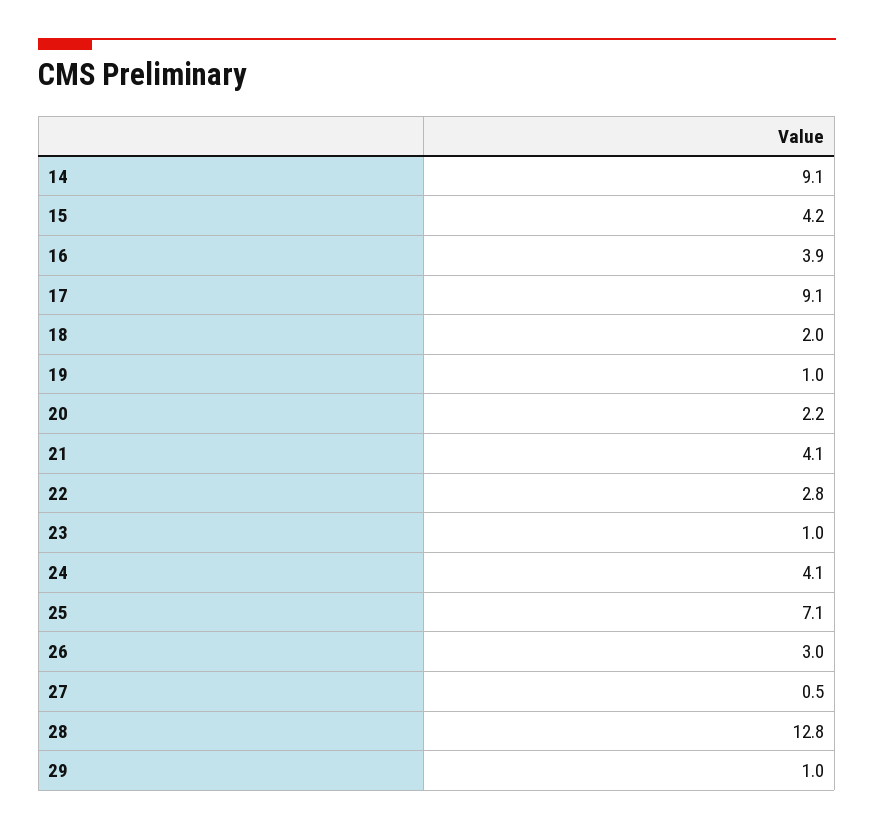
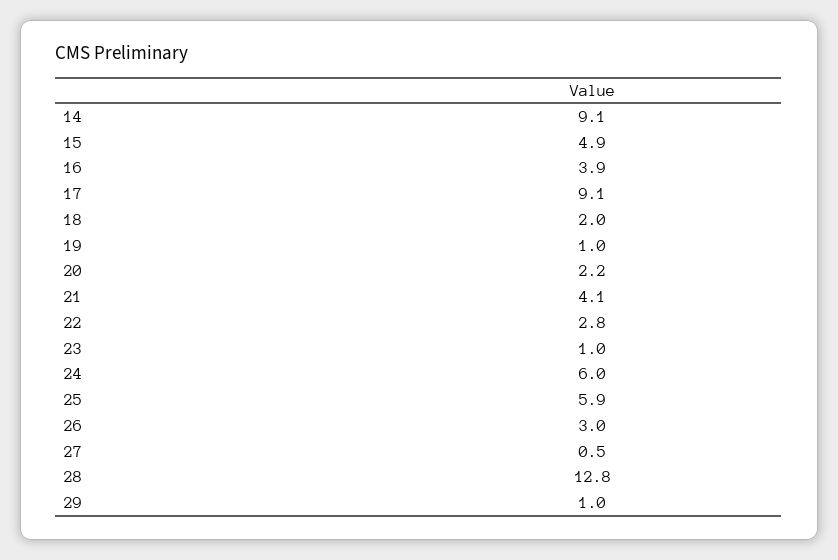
15: 4.2 -> 4.9
24: 4.1 -> 6
25: 7.1 -> 5.9

